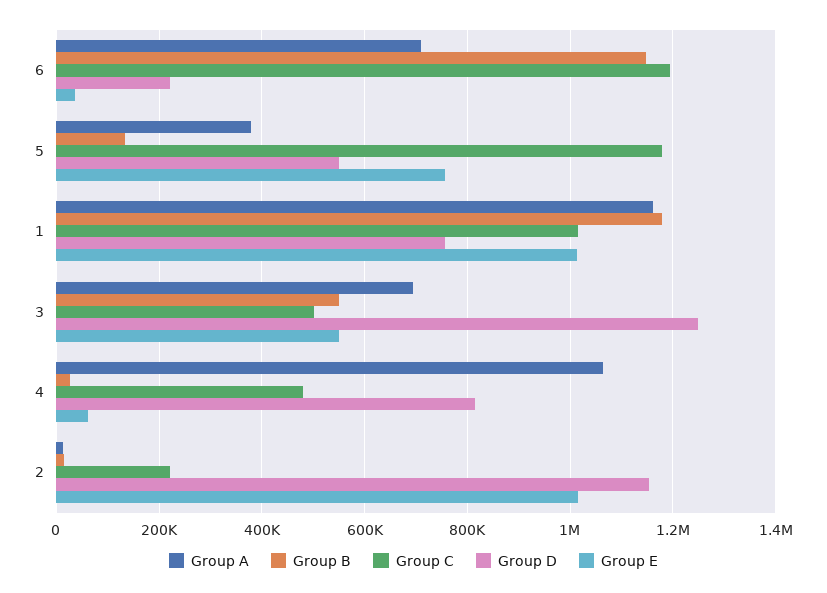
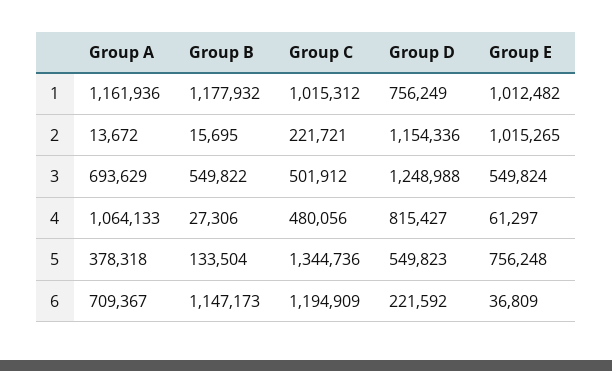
Group C, 5: 1180000 -> 1344736

